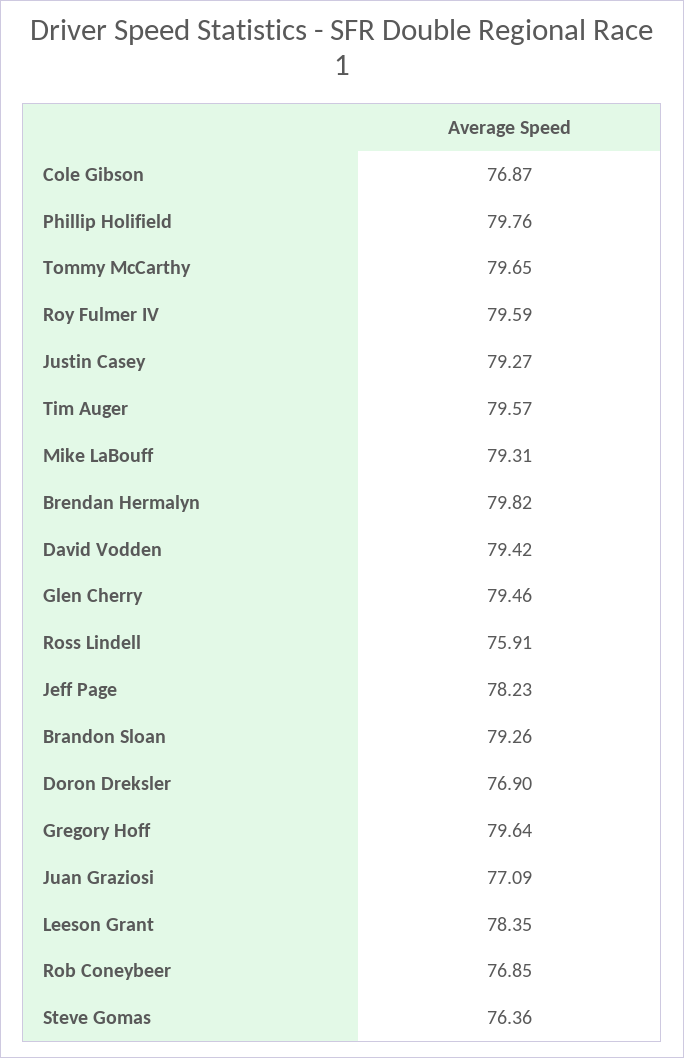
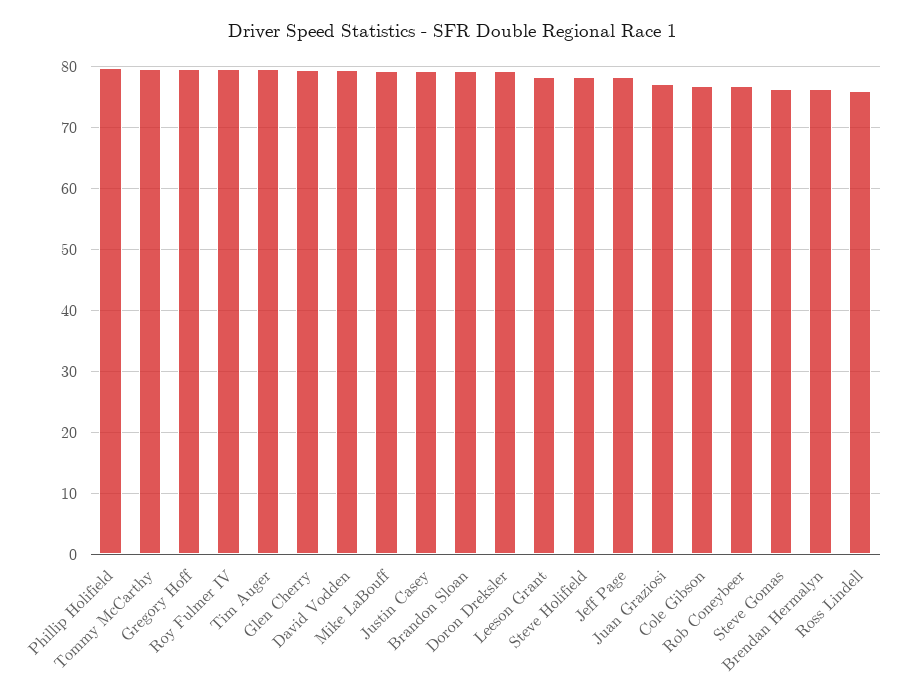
Brendan Hermalyn: 79.82 -> 76
Doron Dreksler: 76.9 -> 79
Steve Holifield: none -> 78

